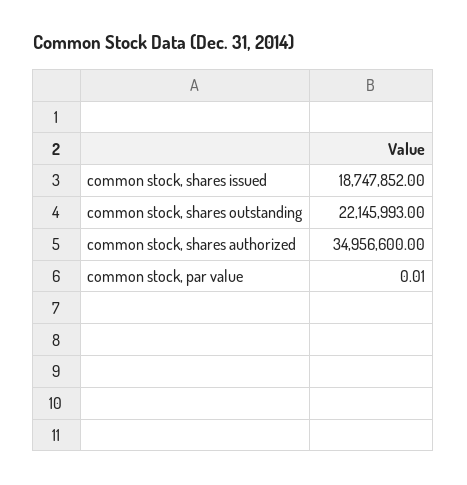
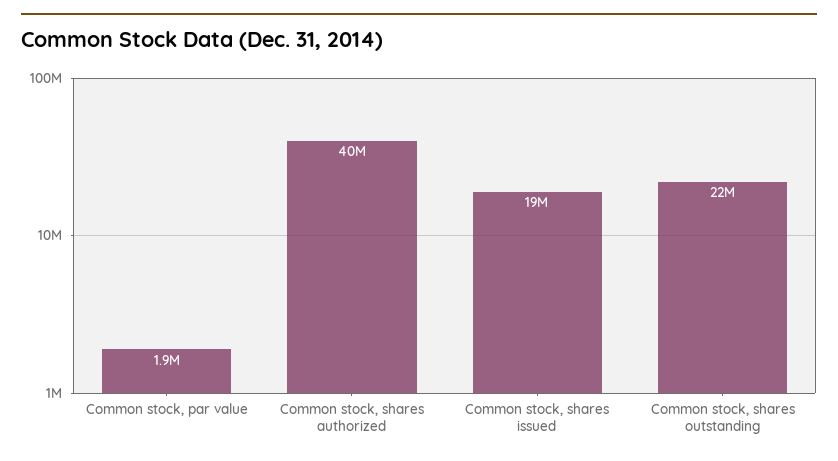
common stock, shares authorized: 34956600 -> 40000000
common stock, par value: 0.01 -> 1900000

